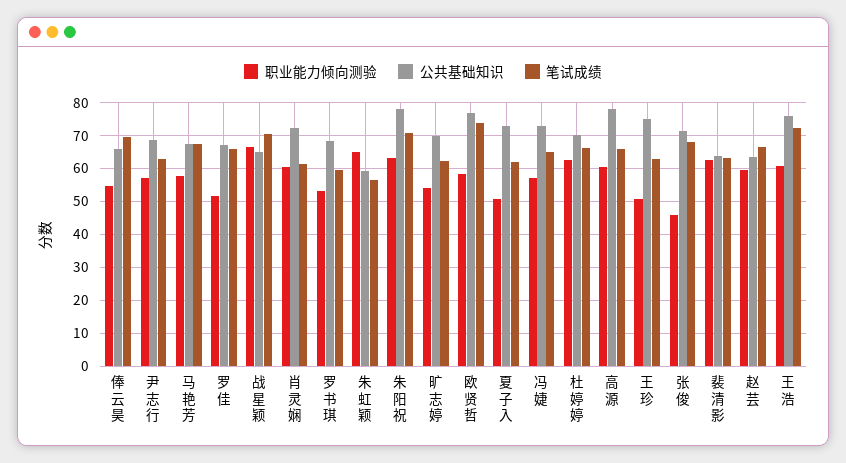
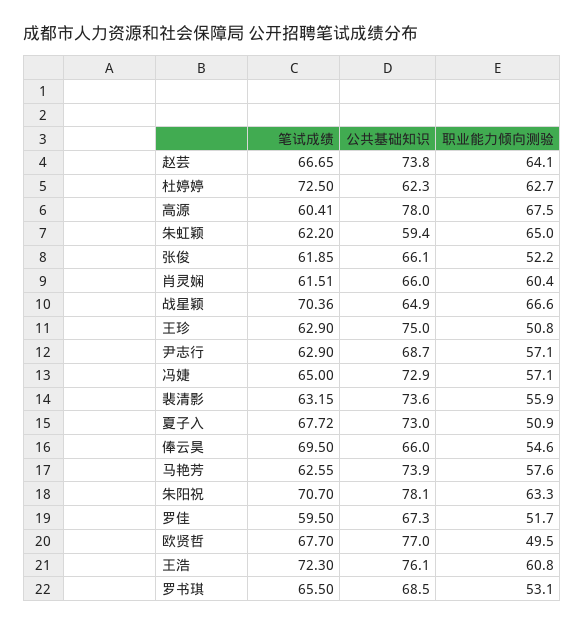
公共基础知识, 马艳芳: 68 -> 73.9
笔试成绩, 马艳芳: 68 -> 62.55
笔试成绩, 罗佳: 66 -> 59.5
公共基础知识, 肖灵娴: 72 -> 66
笔试成绩, 罗书琪: 60 -> 65.5
笔试成绩, 朱虹颖: 56 -> 62.2
职业能力倾向测验, 旷志婷: 54 -> none
公共基础知识, 旷志婷: 70 -> none
笔试成绩, 旷志婷: 62 -> none
职业能力倾向测验, 欧贤哲: 58 -> 49.5
笔试成绩, 欧贤哲: 74 -> 67.7
笔试成绩, 夏子入: 62 -> 67.72
公共基础知识, 杜婷婷: 70 -> 62.3
笔试成绩, 杜婷婷: 66 -> 72.5
职业能力倾向测验, 高源: 60 -> 67.5
笔试成绩, 高源: 66 -> 60.41
职业能力倾向测验, 张俊: 46 -> 52.2
公共基础知识, 张俊: 72 -> 66.1
笔试成绩, 张俊: 68 -> 61.85
职业能力倾向测验, 裴清影: 62 -> 55.9
公共基础知识, 裴清影: 64 -> 73.6
职业能力倾向测验, 赵芸: 60 -> 64.1
公共基础知识, 赵芸: 64 -> 73.8

